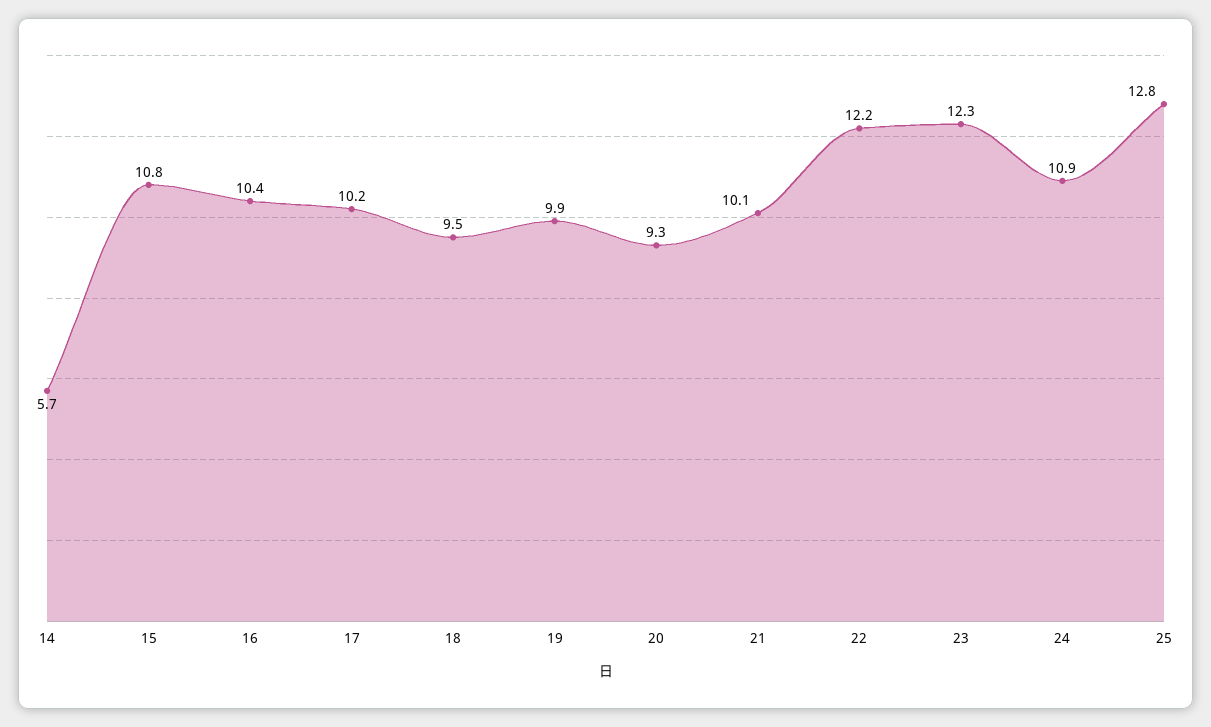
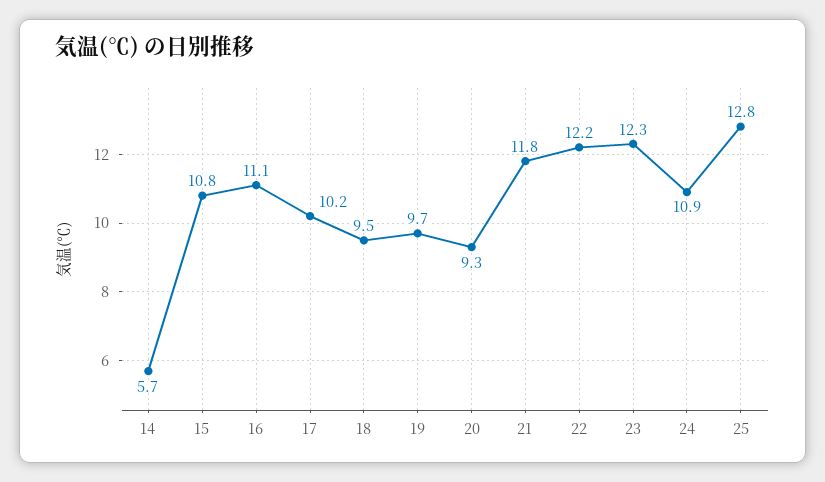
16: 10.4 -> 11.1
19: 9.9 -> 9.7
21: 10.1 -> 11.8

